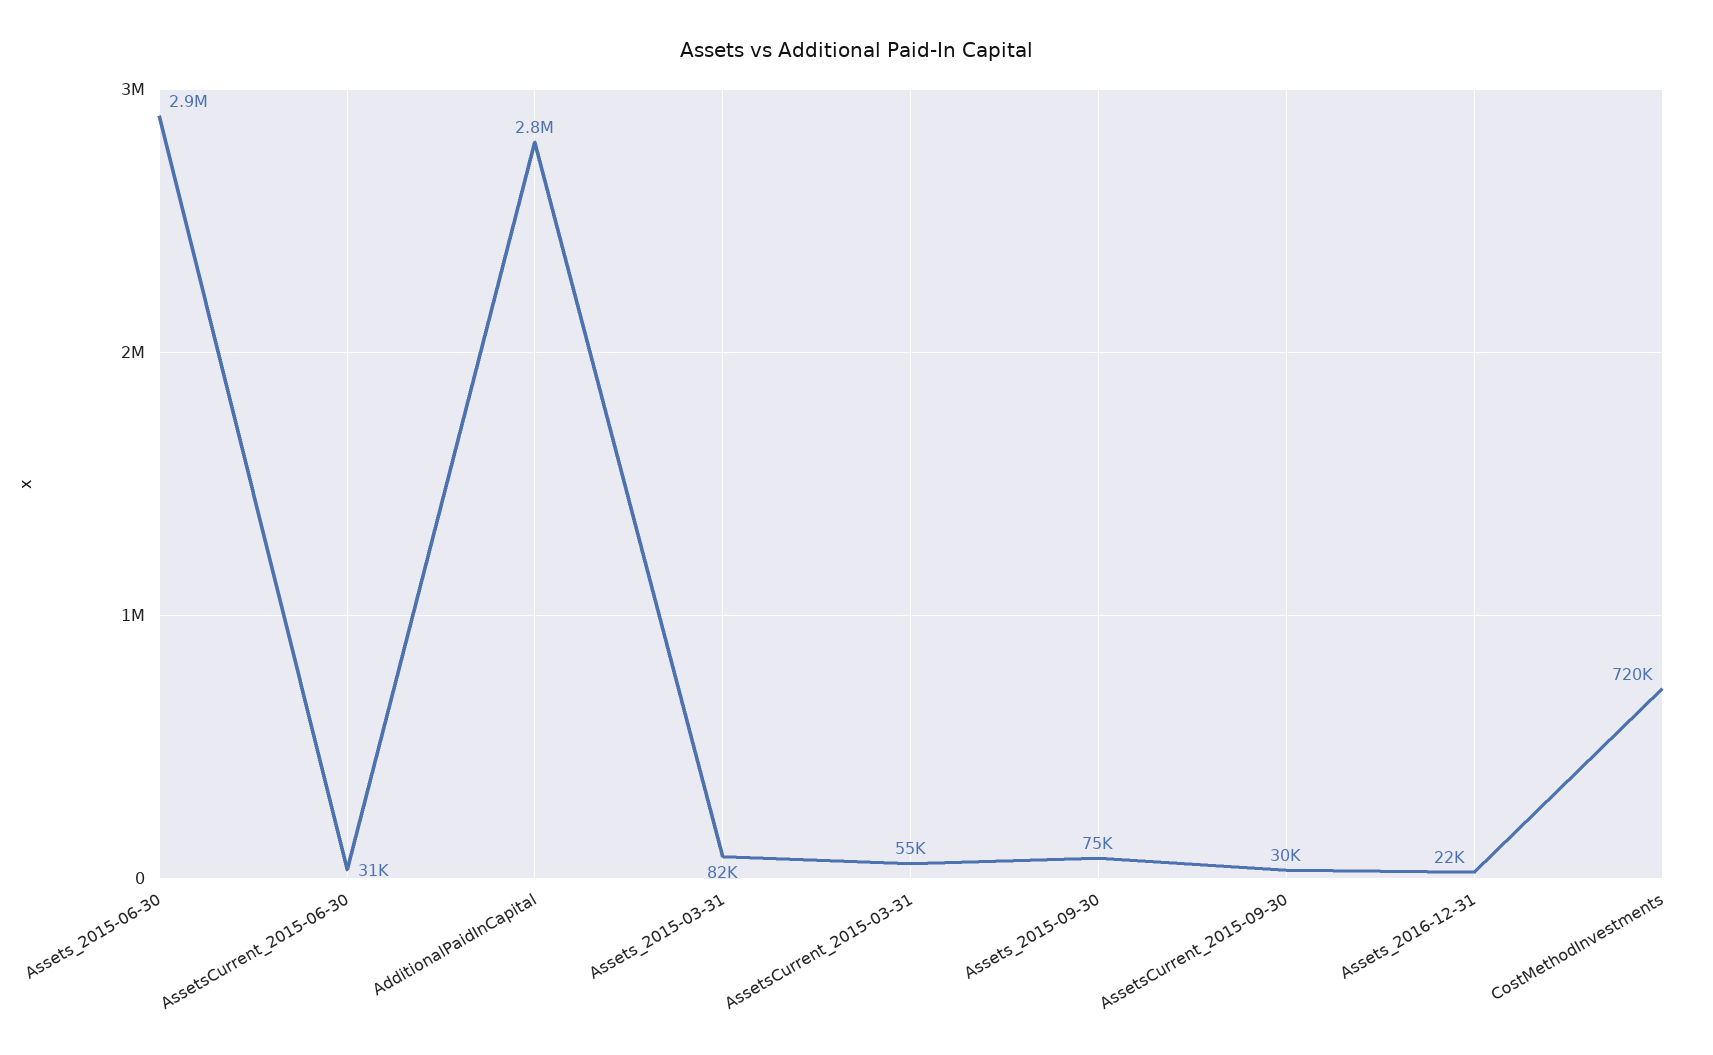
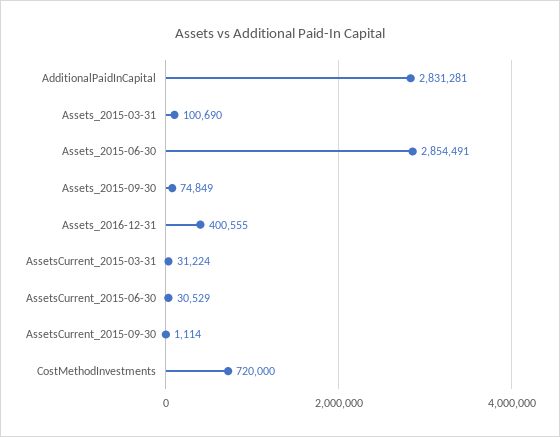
Assets_2015-03-31: 82000 -> 100690
AssetsCurrent_2015-03-31: 55000 -> 31224
AssetsCurrent_2015-09-30: 30000 -> 1114
Assets_2016-12-31: 22000 -> 400555

